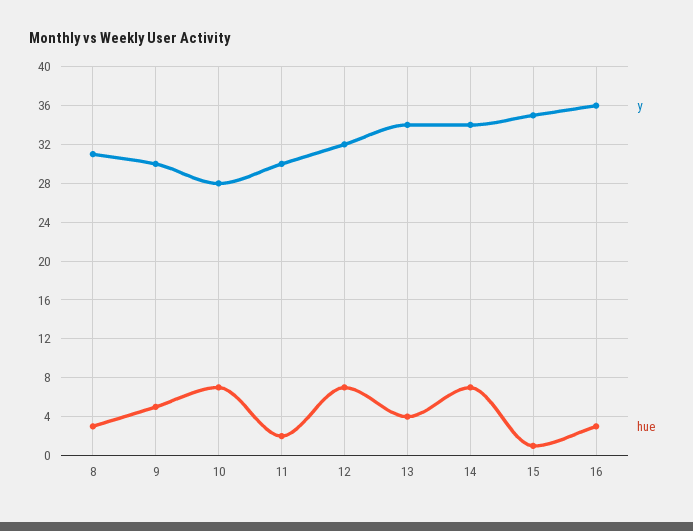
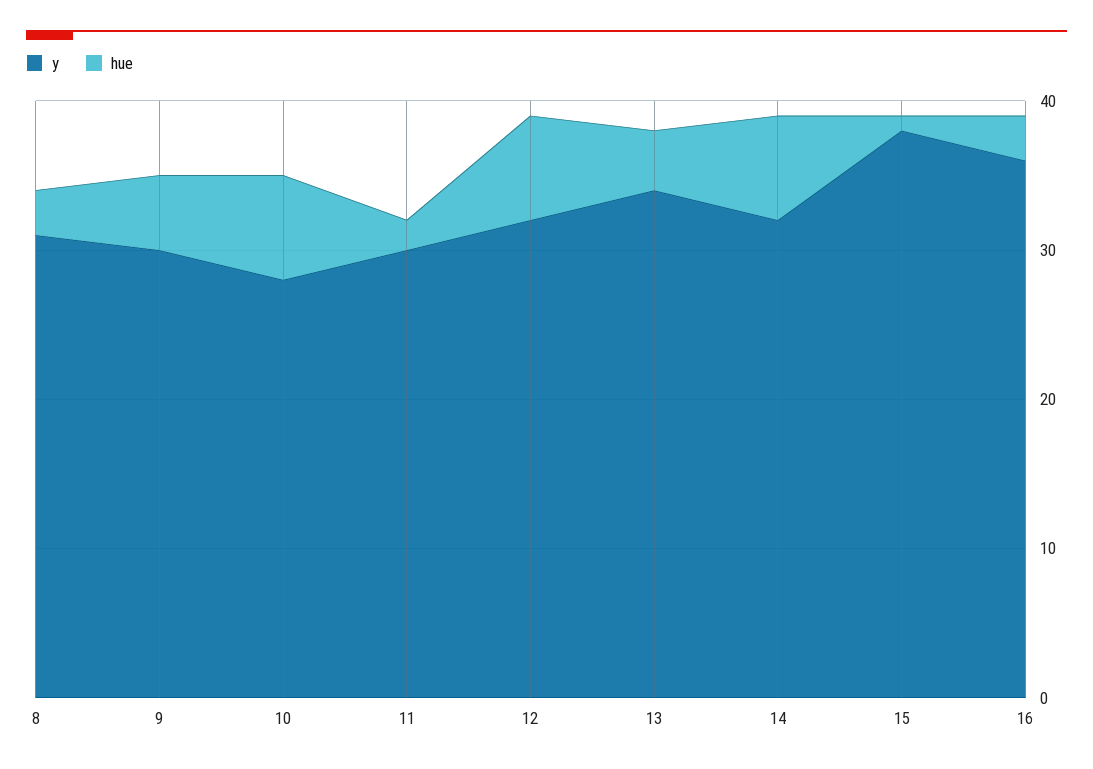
y, 14: 34 -> 32
y, 15: 35 -> 38

